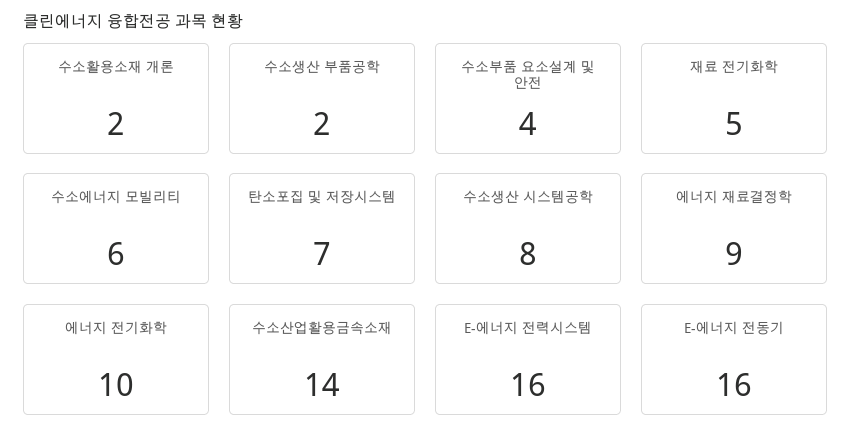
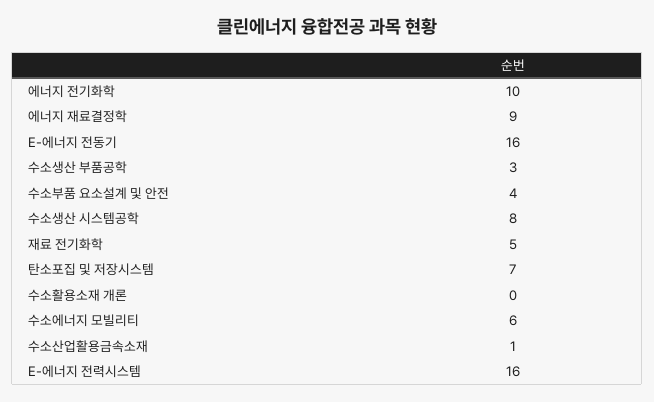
수소활용소재 개론: 2 -> 0
수소생산 부품공학: 2 -> 3
수소산업활용금속소재: 14 -> 1

